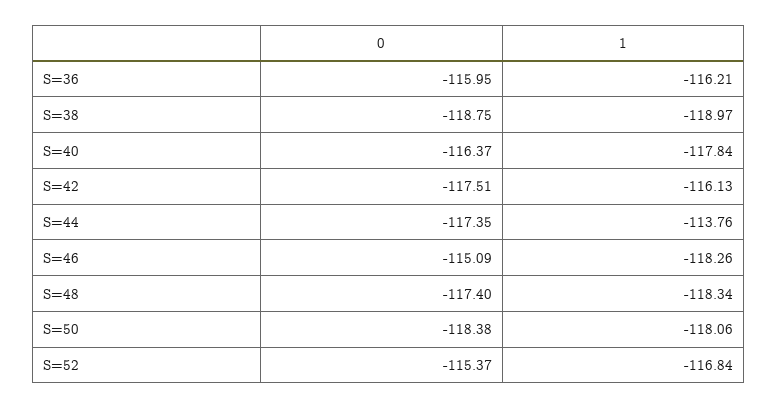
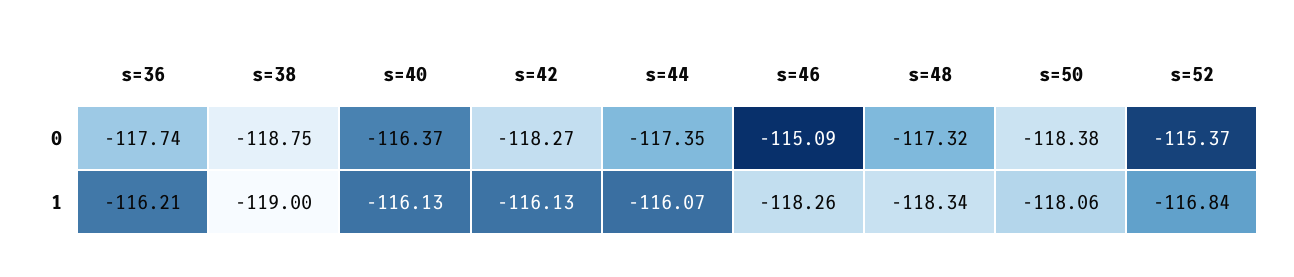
0, S=36: -115.95 -> -117.74
1, S=38: -118.97 -> -119
1, S=40: -117.84 -> -116.13
0, S=42: -117.51 -> -118.27
1, S=44: -113.76 -> -116.07
0, S=48: -117.4 -> -117.32

